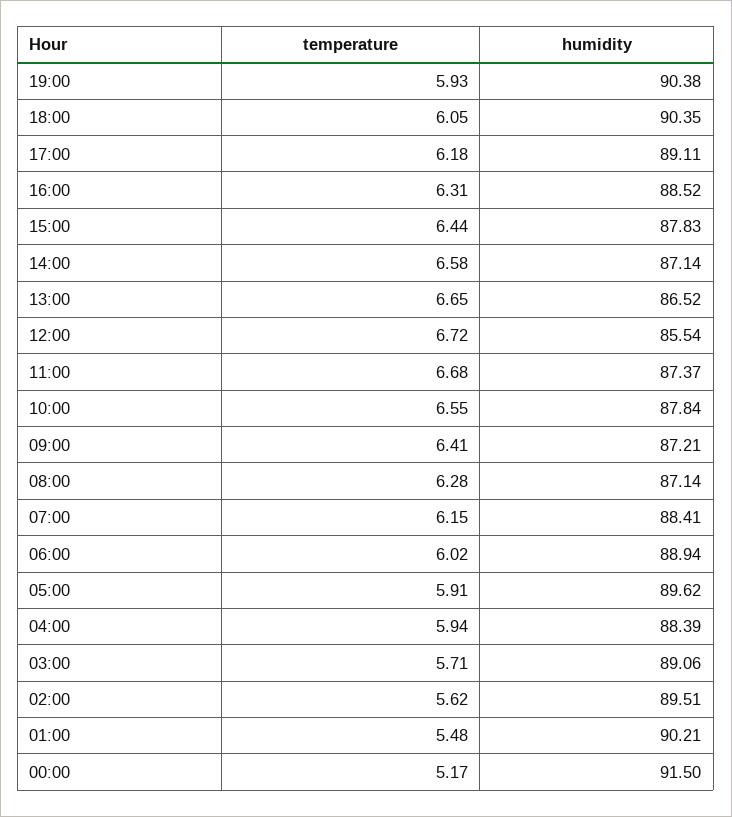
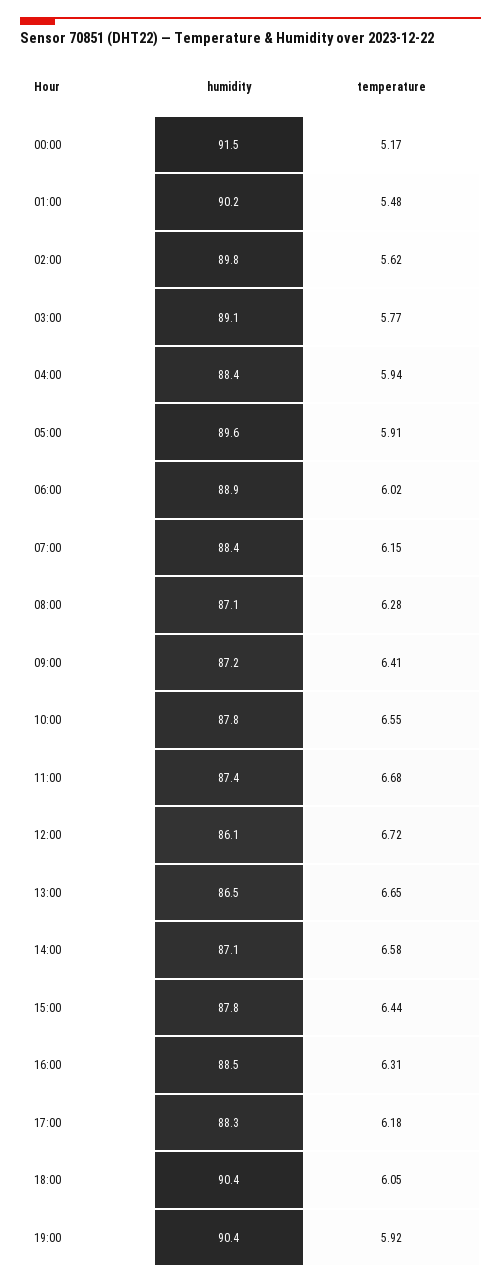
temperature, 19:00: 5.93 -> 5.92
humidity, 17:00: 89.11 -> 88.3
humidity, 12:00: 85.54 -> 86.1
temperature, 03:00: 5.71 -> 5.77
humidity, 02:00: 89.51 -> 89.8

